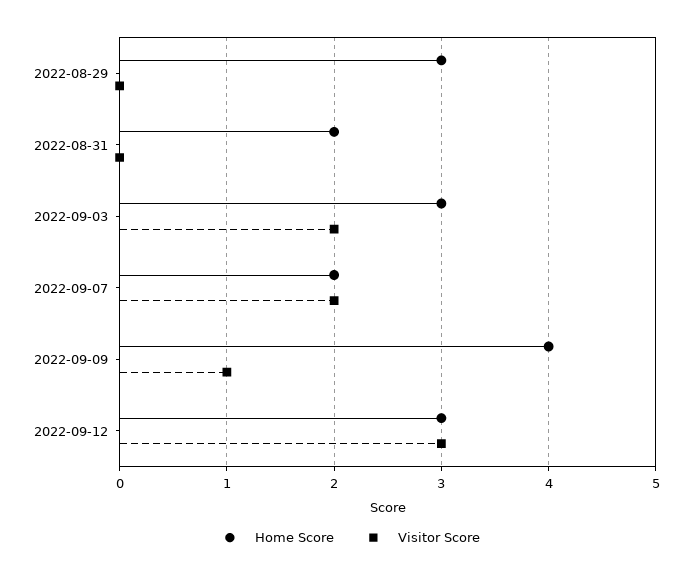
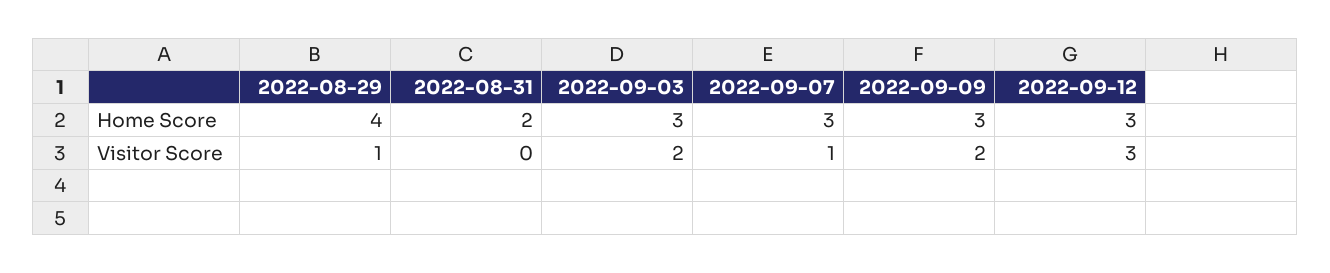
Home Score, 2022-08-29: 3 -> 4
Visitor Score, 2022-08-29: 0 -> 1
Home Score, 2022-09-07: 2 -> 3
Visitor Score, 2022-09-07: 2 -> 1
Home Score, 2022-09-09: 4 -> 3
Visitor Score, 2022-09-09: 1 -> 2

